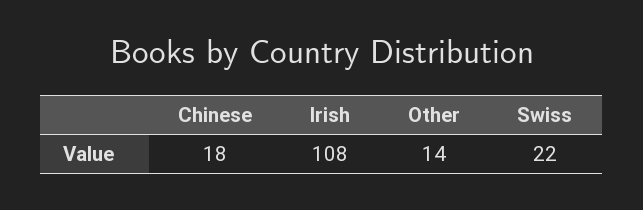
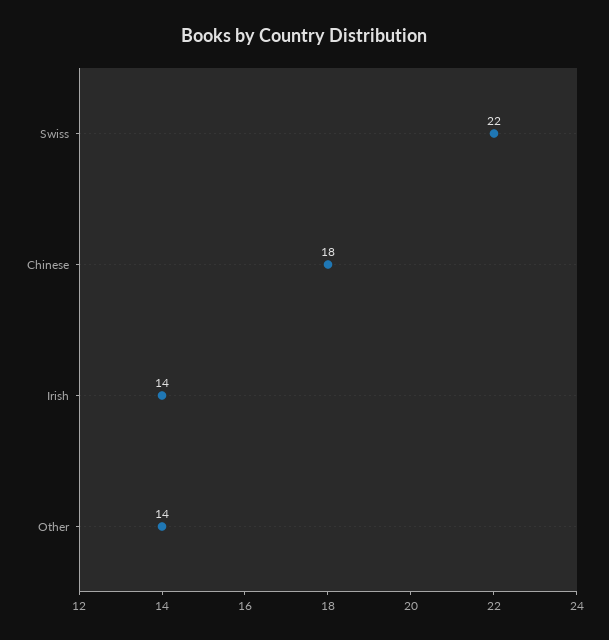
Irish: 108 -> 14

